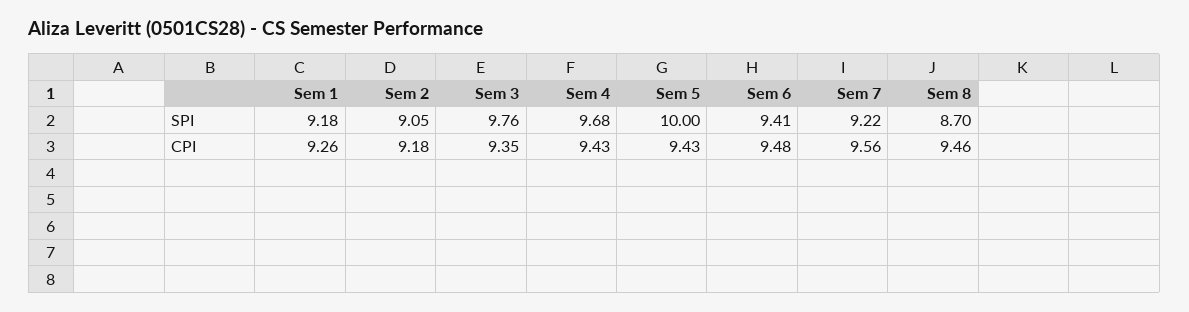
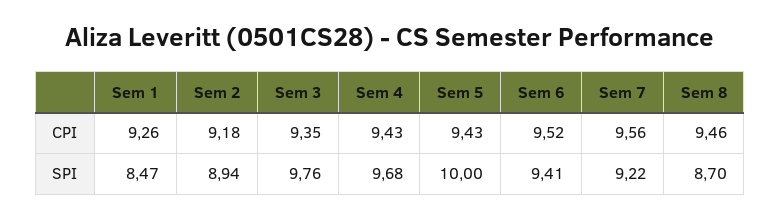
Sem 1, SPI: 9.18 -> 8.47
Sem 2, SPI: 9.05 -> 8.94
Sem 6, CPI: 9.48 -> 9.52

